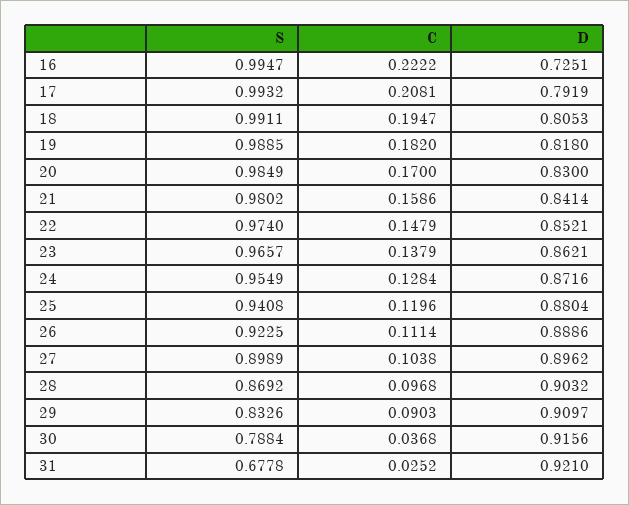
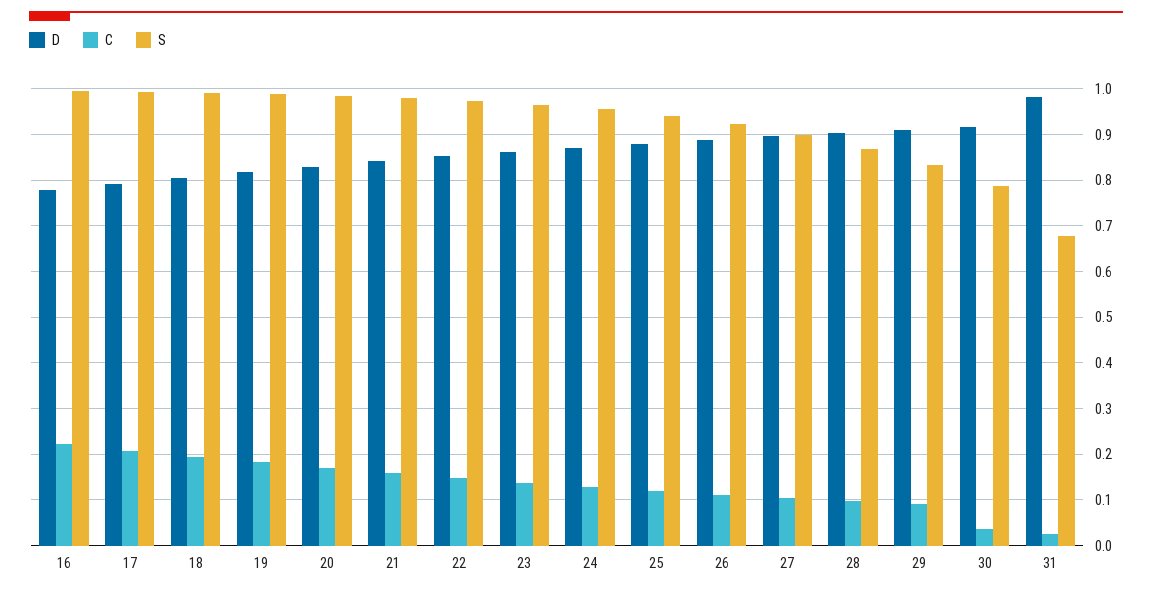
D, 16: 0.7251 -> 0.78
D, 31: 0.921 -> 0.98

